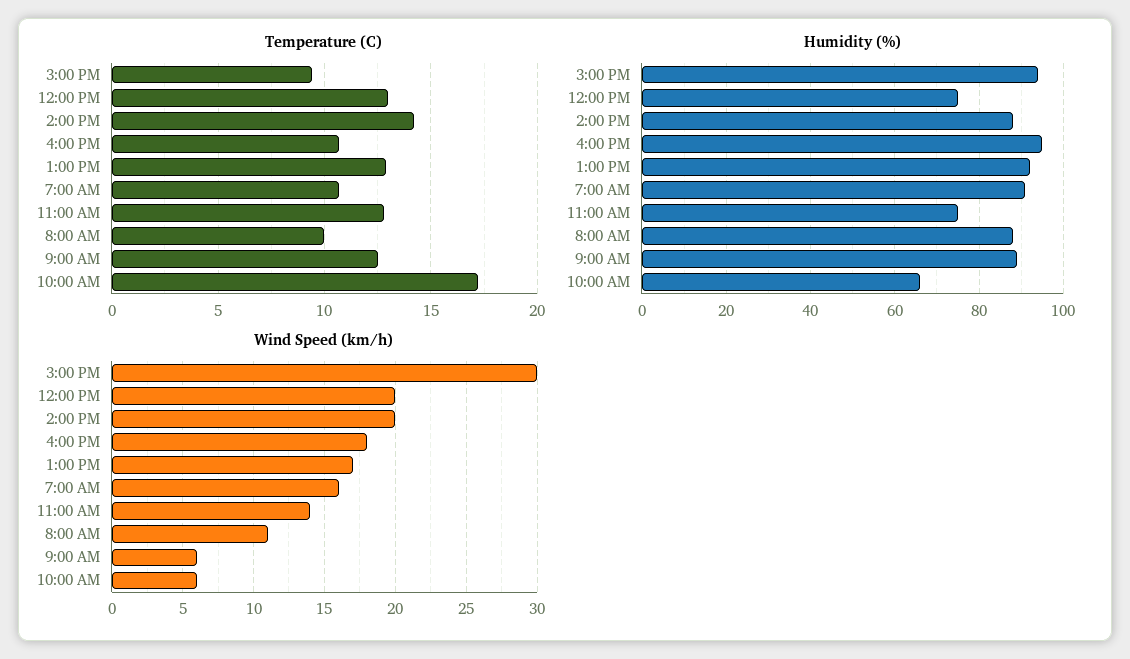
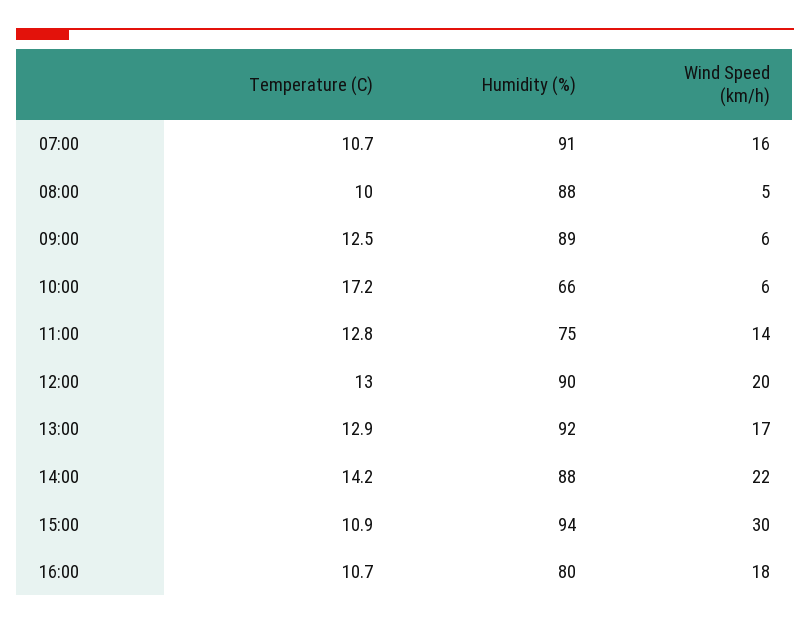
Temperature (C), 3:00 PM: 9.5 -> 10.9
Humidity (%), 12:00 PM: 75 -> 90
Humidity (%), 4:00 PM: 95 -> 80
Wind Speed (km/h), 2:00 PM: 20 -> 22
Wind Speed (km/h), 8:00 AM: 11 -> 5

